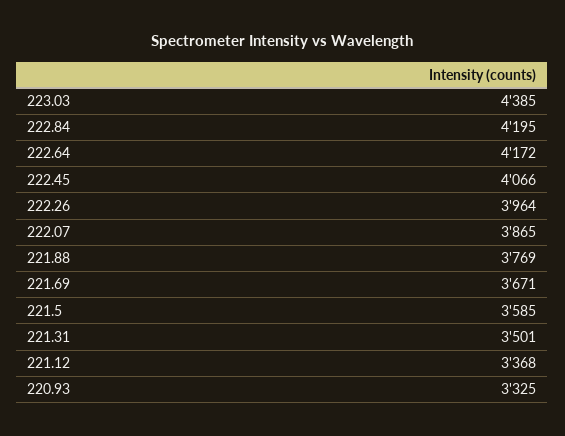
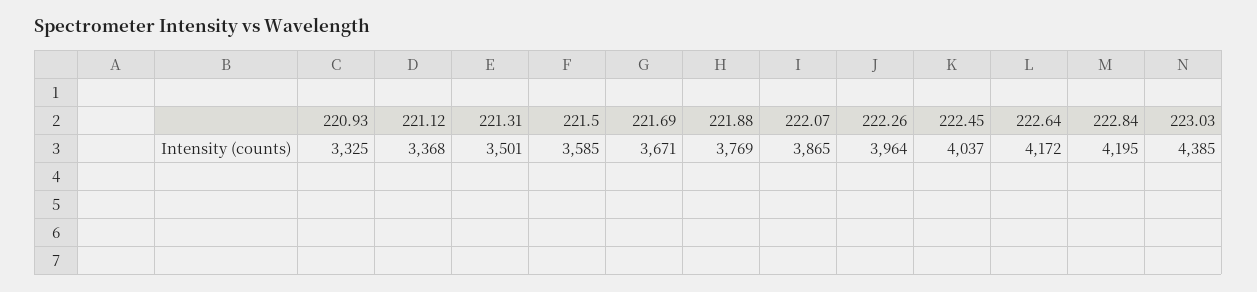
222.45: 4066 -> 4037

